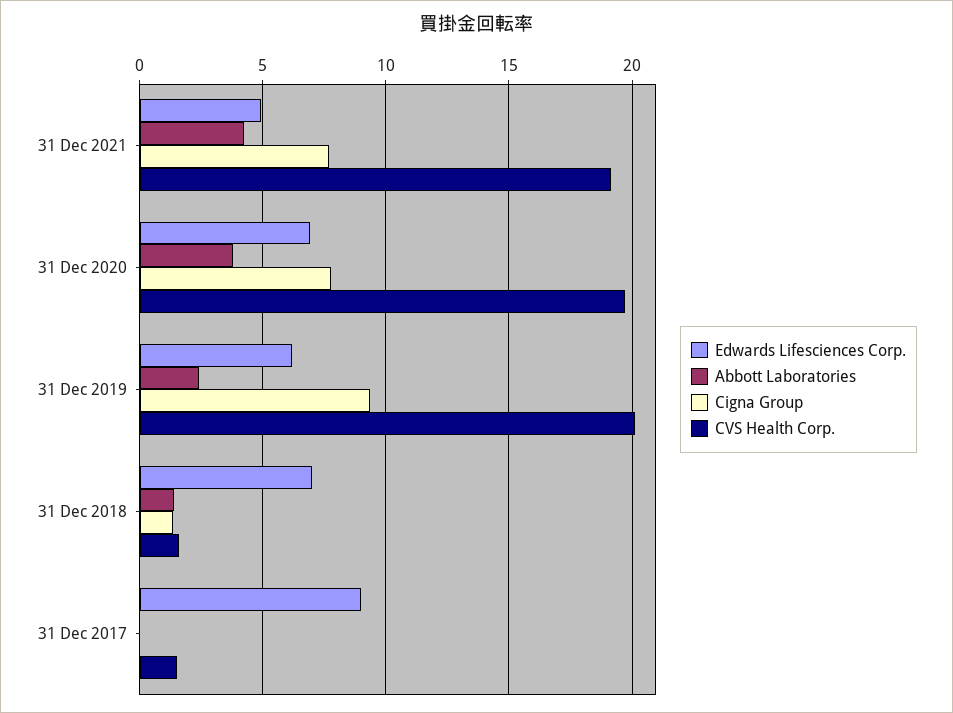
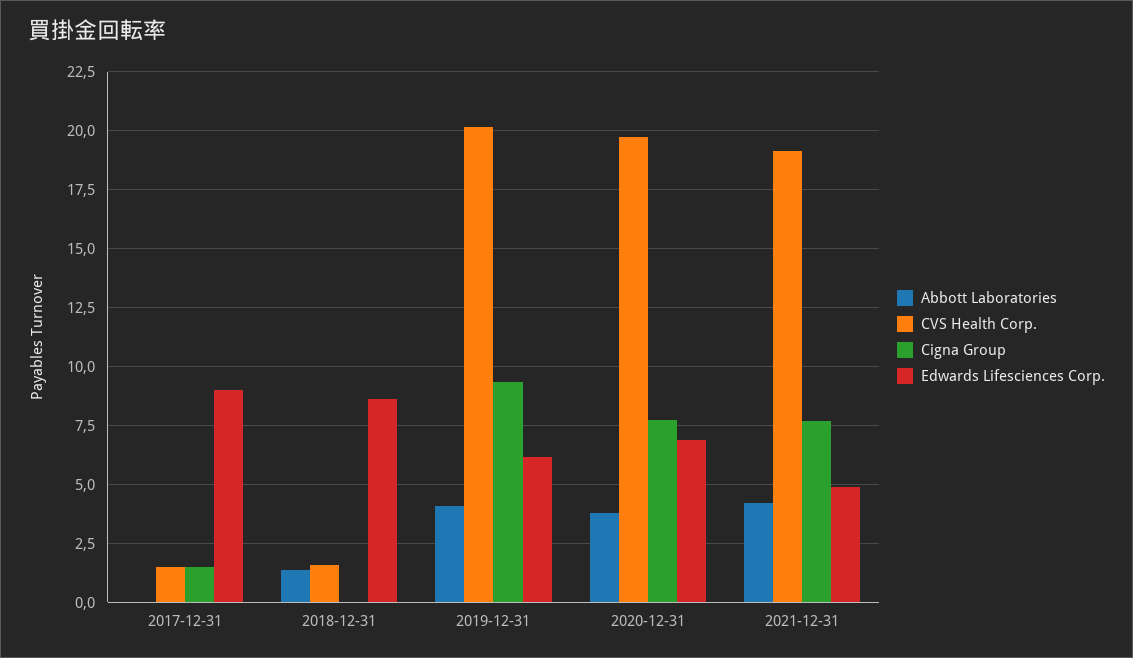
Abbott Laboratories, 31 Dec 2019: 2.5 -> 4
Edwards Lifesciences Corp., 31 Dec 2018: 7 -> 8.5
Cigna Group, 31 Dec 2018: 1.5 -> 0
Cigna Group, 31 Dec 2017: 0 -> 1.5

